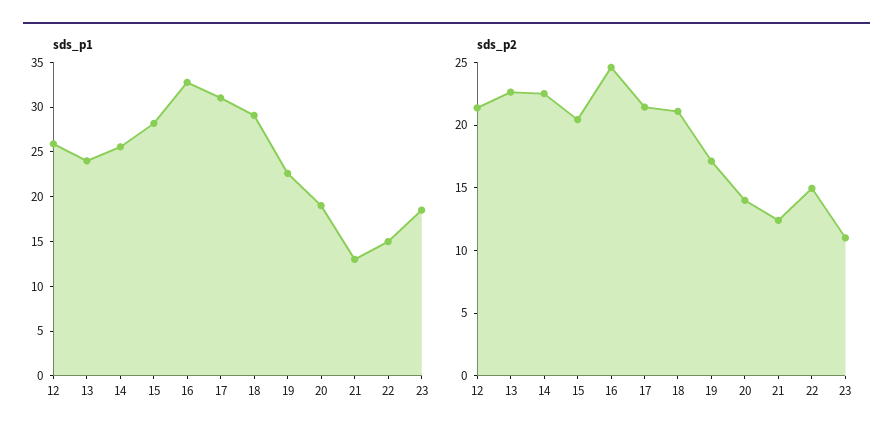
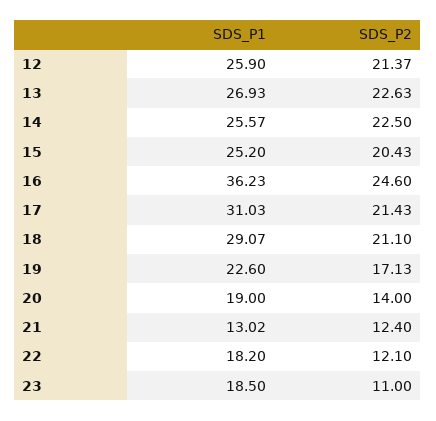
sds_p1, 13: 24 -> 26.93
sds_p1, 15: 28 -> 25.2
sds_p1, 16: 33 -> 36.23
sds_p1, 22: 15 -> 18.2
sds_p2, 22: 15 -> 12.1

